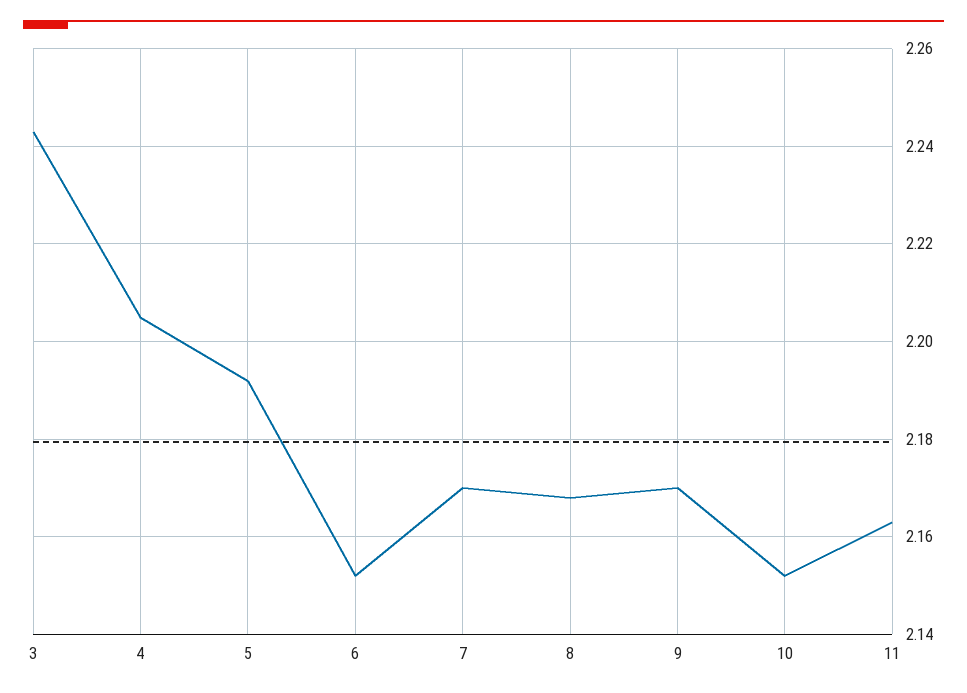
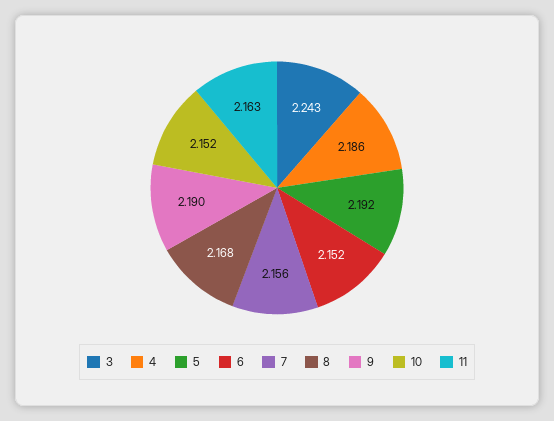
4: 2.205 -> 2.186
7: 2.17 -> 2.156
9: 2.17 -> 2.19

